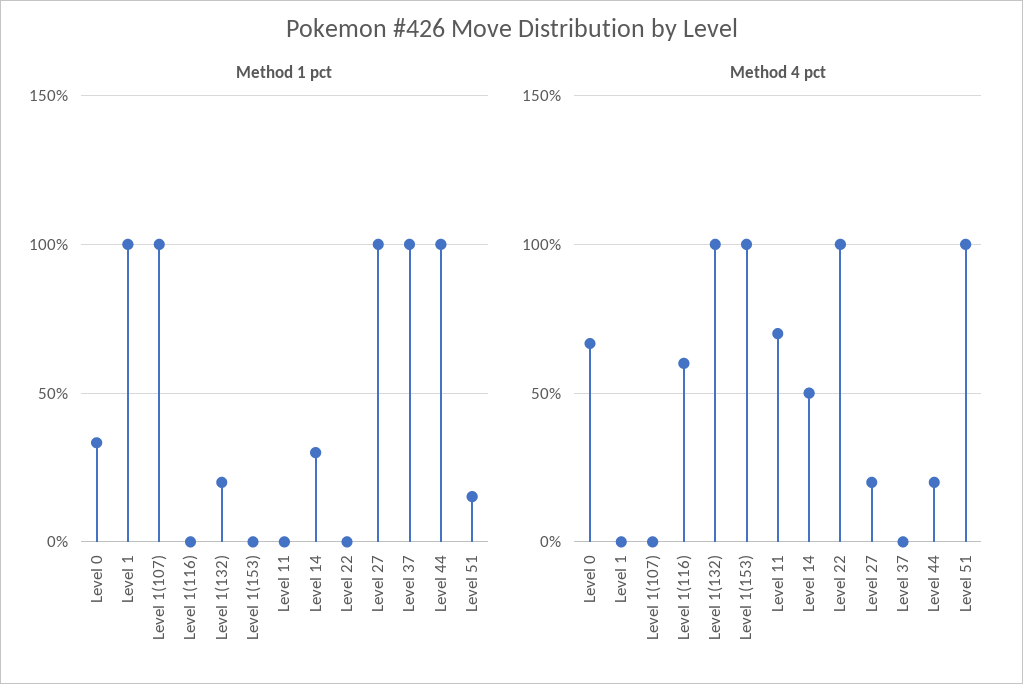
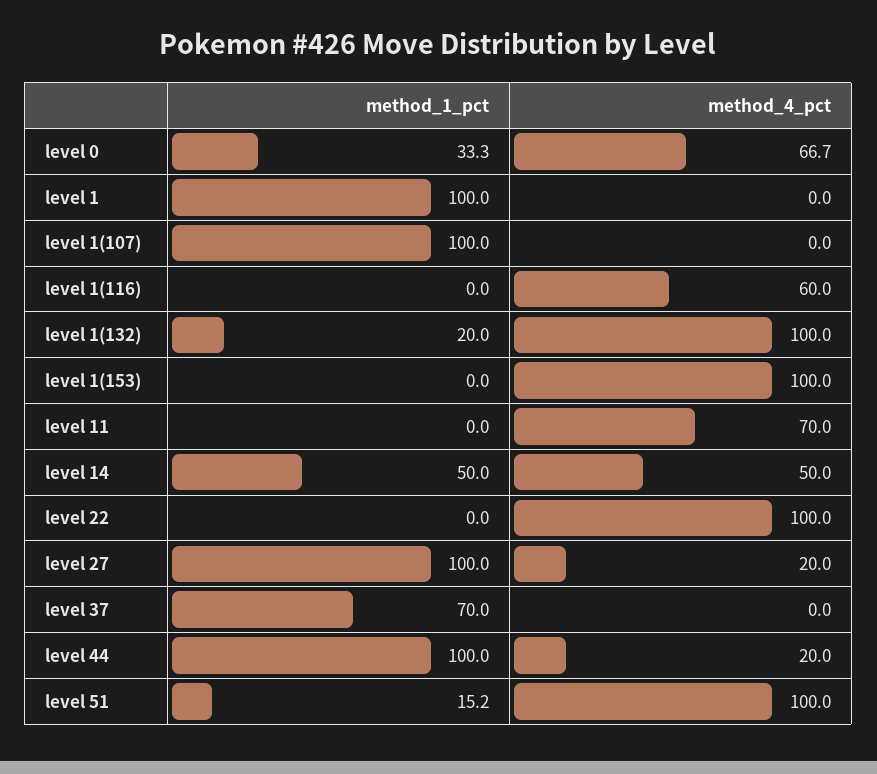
Method 1 pct, Level 14: 30 -> 50
Method 1 pct, Level 37: 100 -> 70

